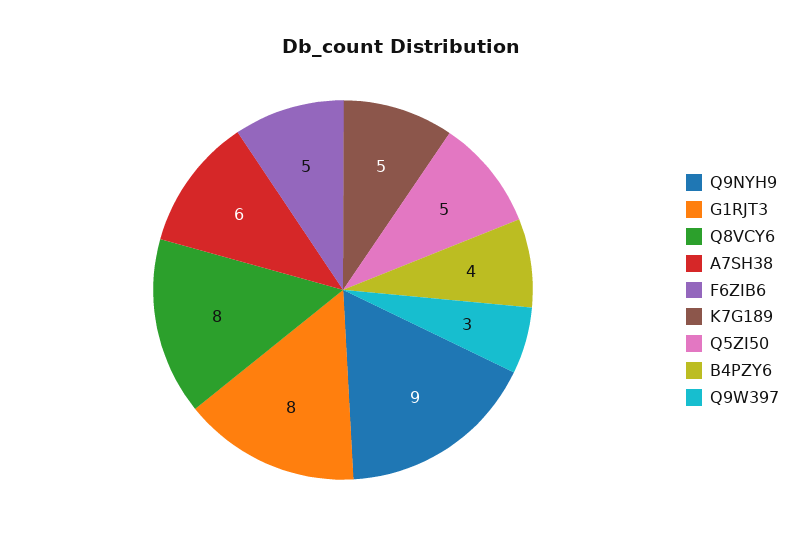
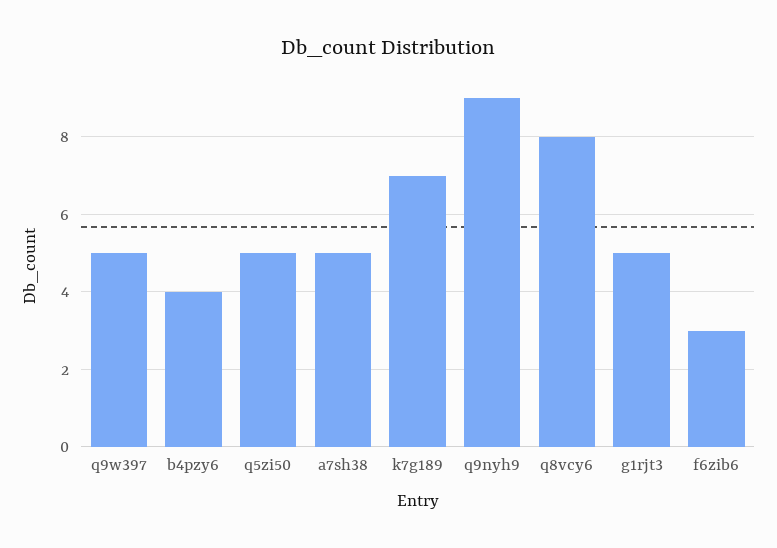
G1RJT3: 8 -> 5
A7SH38: 6 -> 5
F6ZIB6: 5 -> 3
K7G189: 5 -> 7
Q9W397: 3 -> 5

